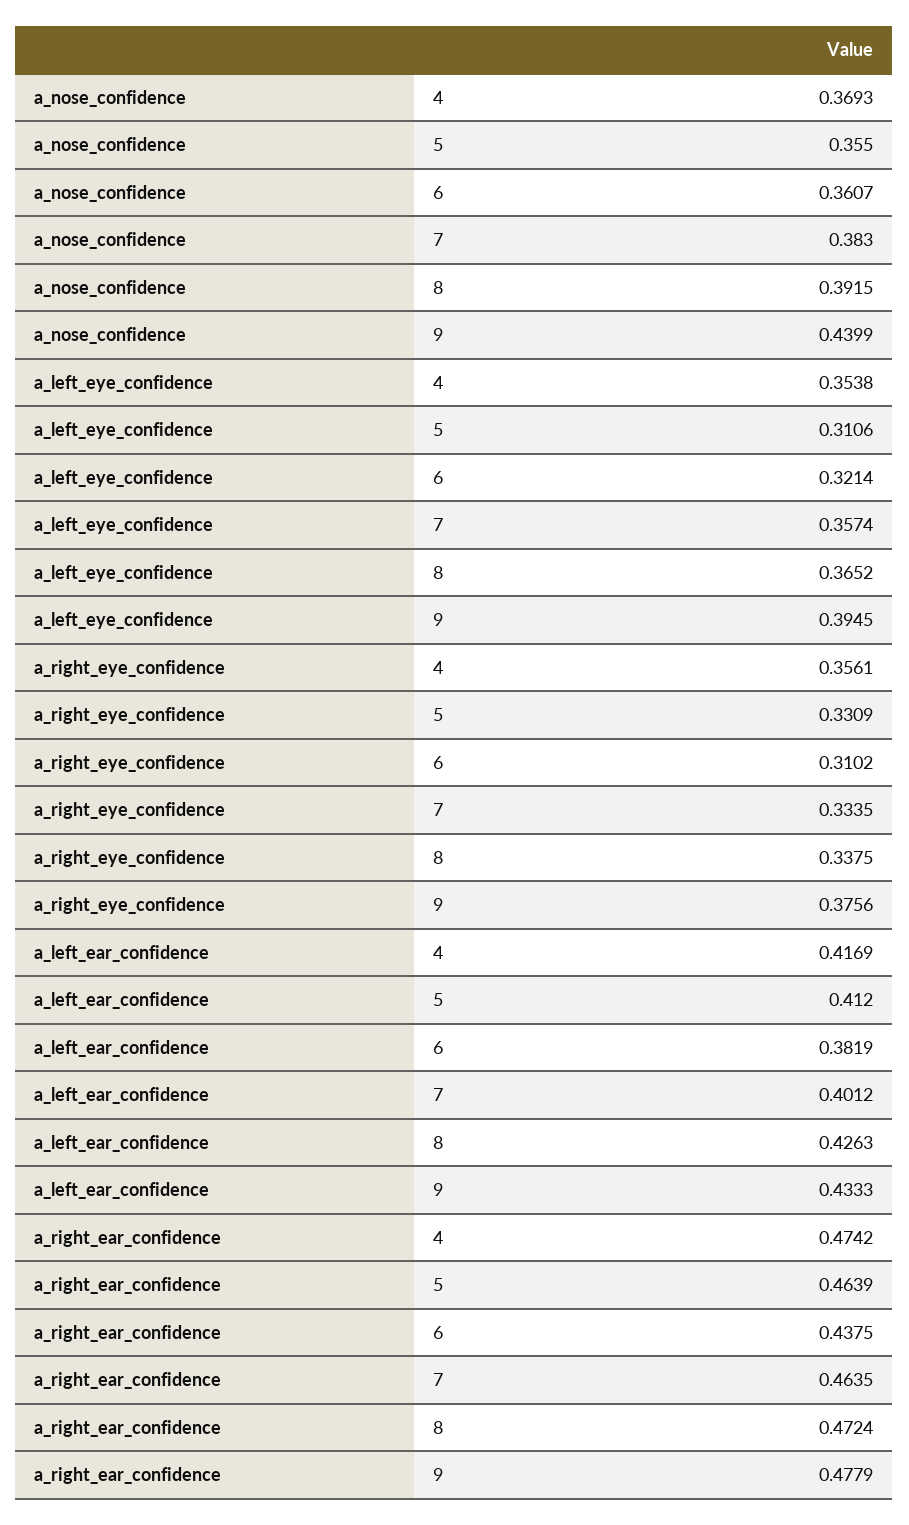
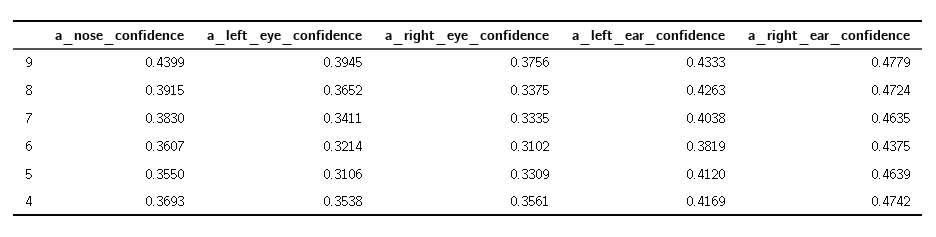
a_left_eye_confidence, 7: 0.3574 -> 0.3411
a_left_ear_confidence, 7: 0.4012 -> 0.4038

